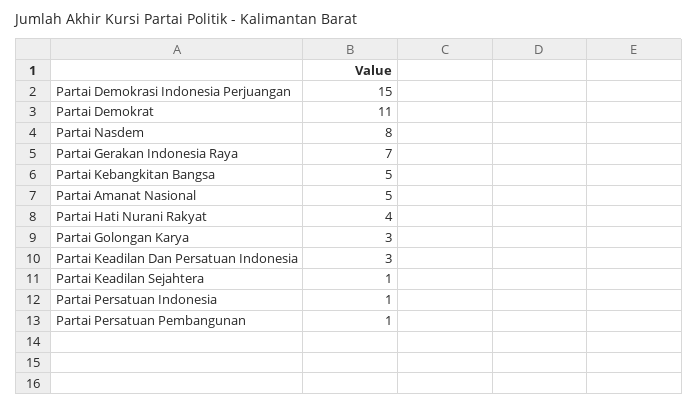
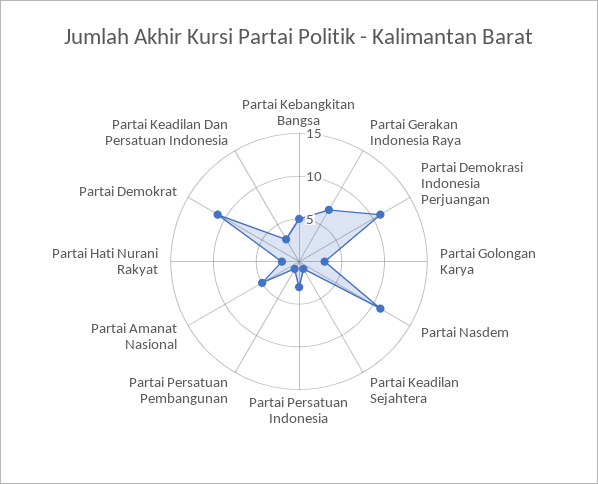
Partai Demokrasi Indonesia Perjuangan: 15 -> 11
Partai Nasdem: 8 -> 11
Partai Hati Nurani Rakyat: 4 -> 2
Partai Persatuan Indonesia: 1 -> 3

